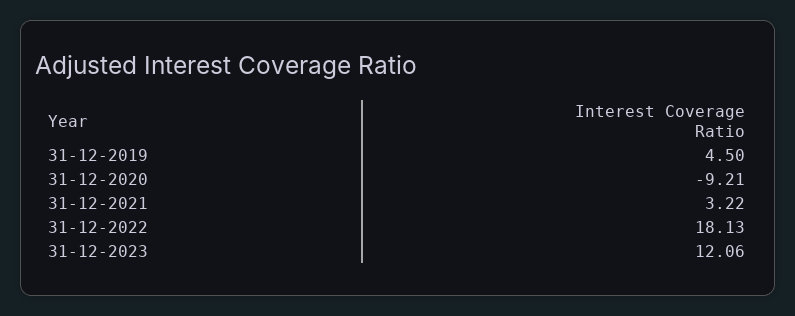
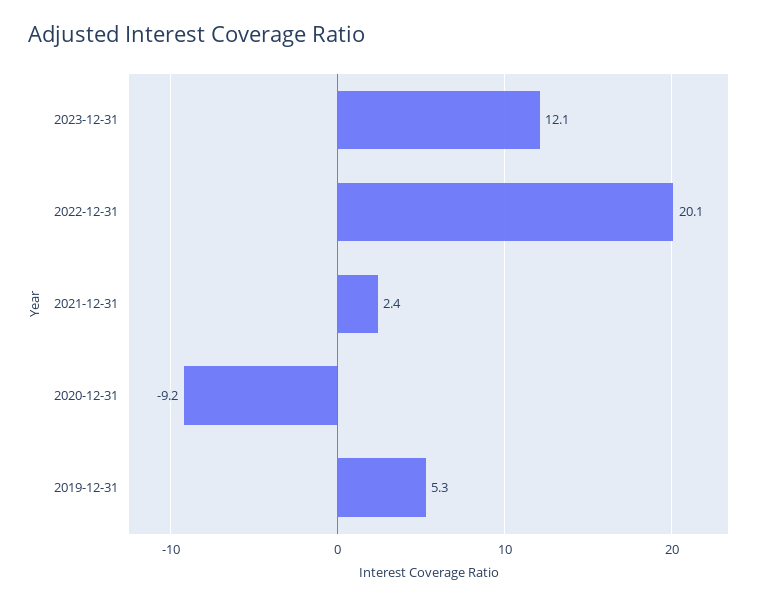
31-12-2019: 4.5 -> 5.3
31-12-2021: 3.22 -> 2.4
31-12-2022: 18.13 -> 20.1

